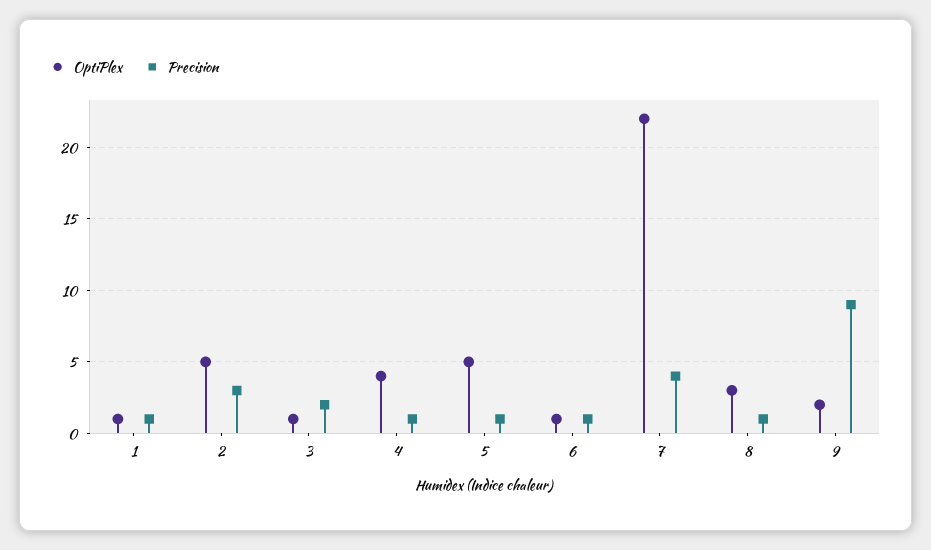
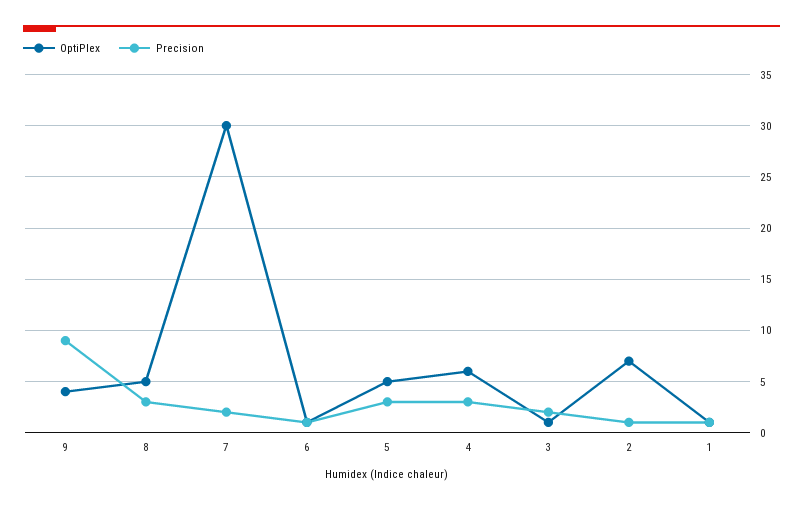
OptiPlex, 2: 5 -> 7
Precision, 2: 3 -> 1
OptiPlex, 4: 4 -> 6
Precision, 4: 1 -> 3
Precision, 5: 1 -> 3
OptiPlex, 7: 22 -> 30
Precision, 7: 4 -> 2
OptiPlex, 8: 3 -> 5
Precision, 8: 1 -> 3
OptiPlex, 9: 2 -> 4

